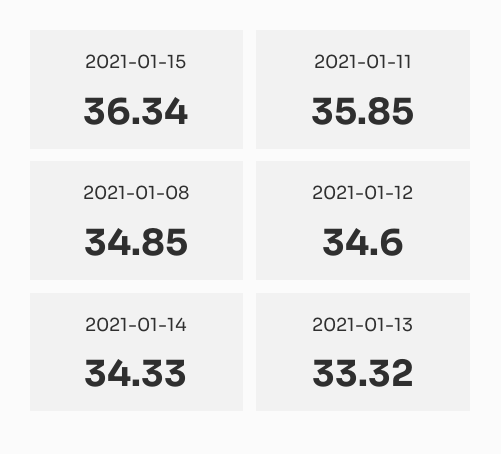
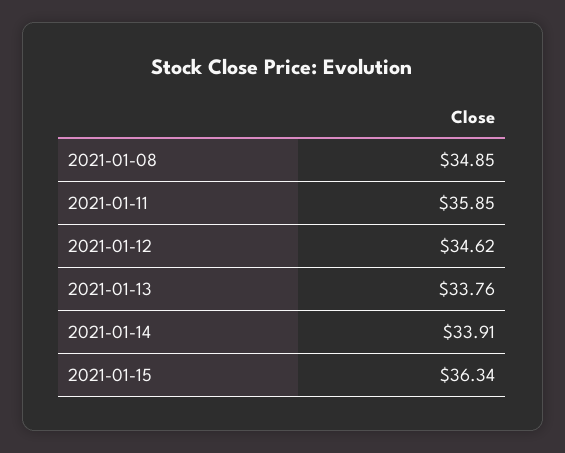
2021-01-12: 34.6 -> 34.62
2021-01-14: 34.33 -> 33.91
2021-01-13: 33.32 -> 33.76

